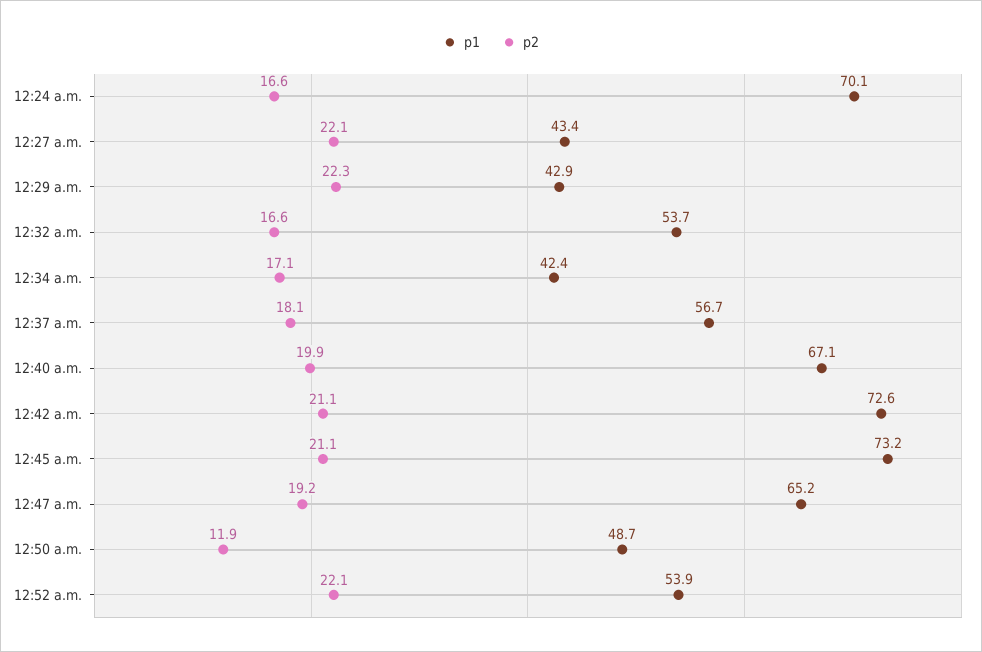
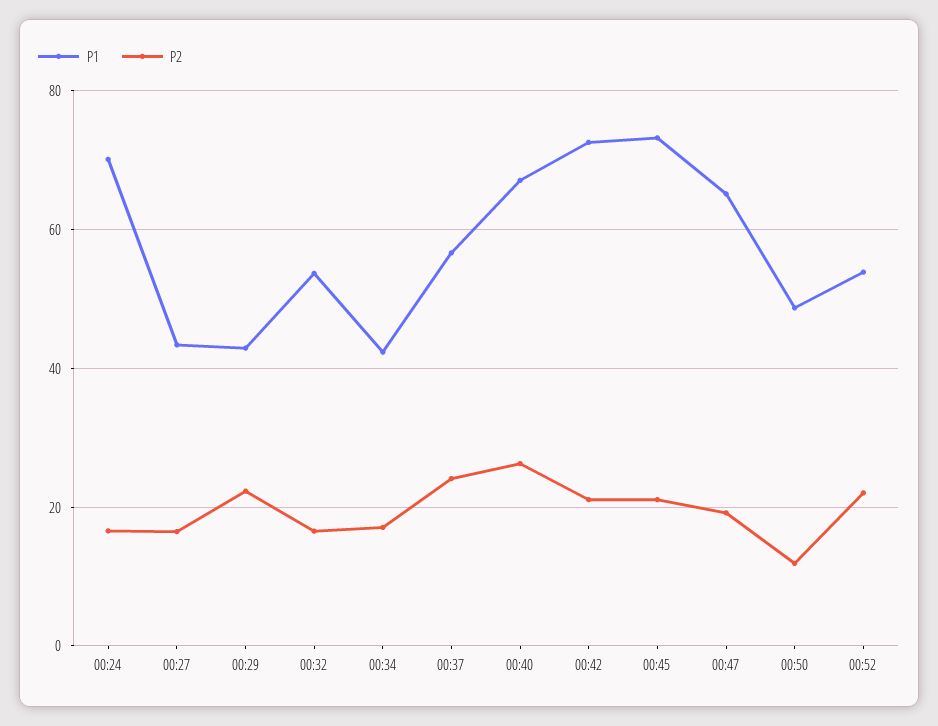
p2, 12:27 a.m.: 22.1 -> 16
p2, 12:37 a.m.: 18.1 -> 24
p2, 12:40 a.m.: 19.9 -> 26

